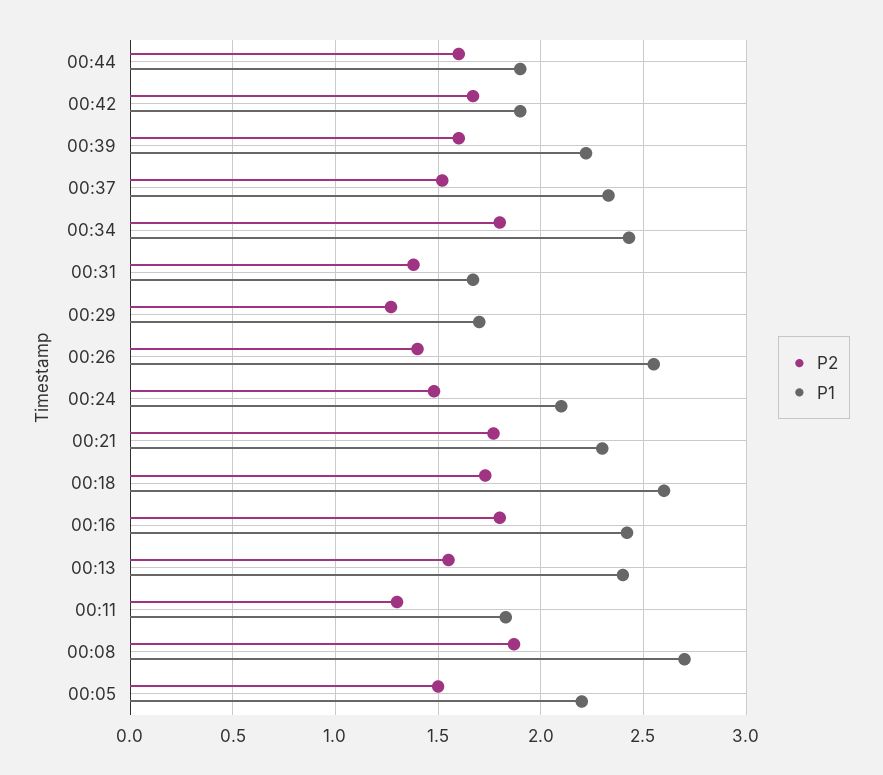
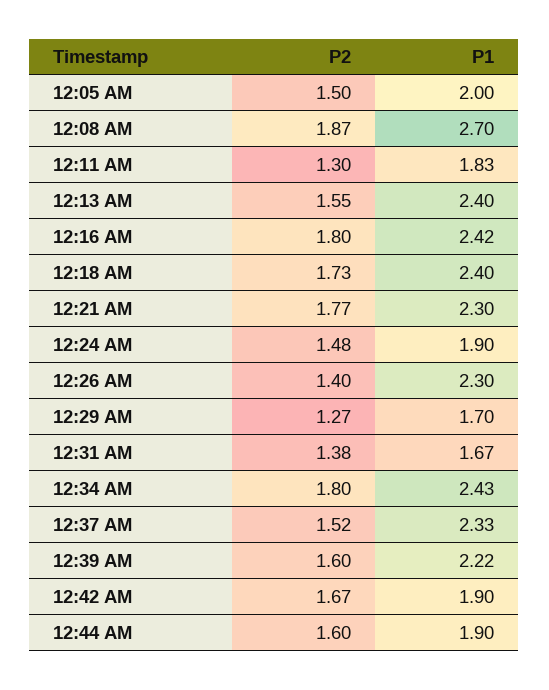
P1, 00:26: 2.55 -> 2.3
P1, 00:24: 2.1 -> 1.9
P1, 00:18: 2.6 -> 2.4
P1, 00:05: 2.2 -> 2

